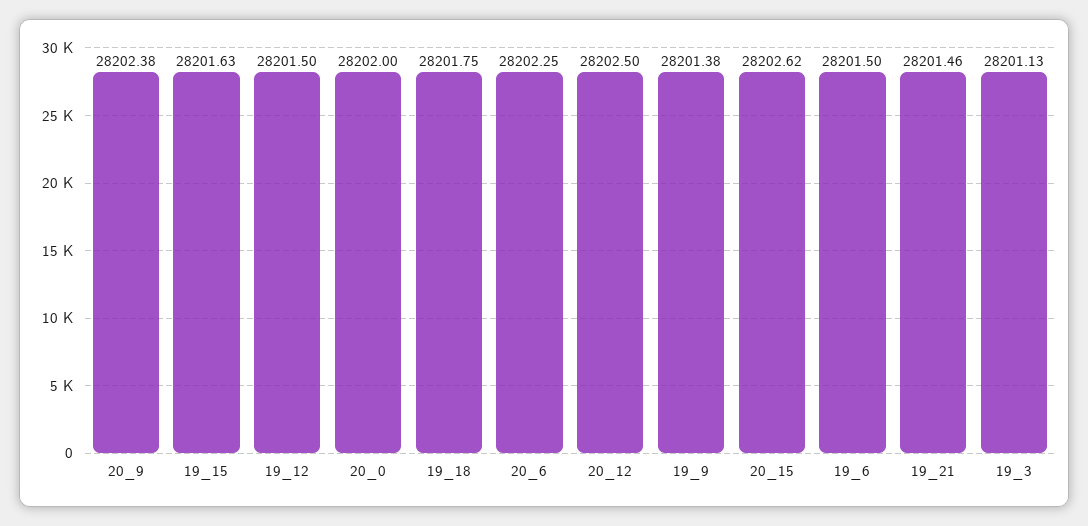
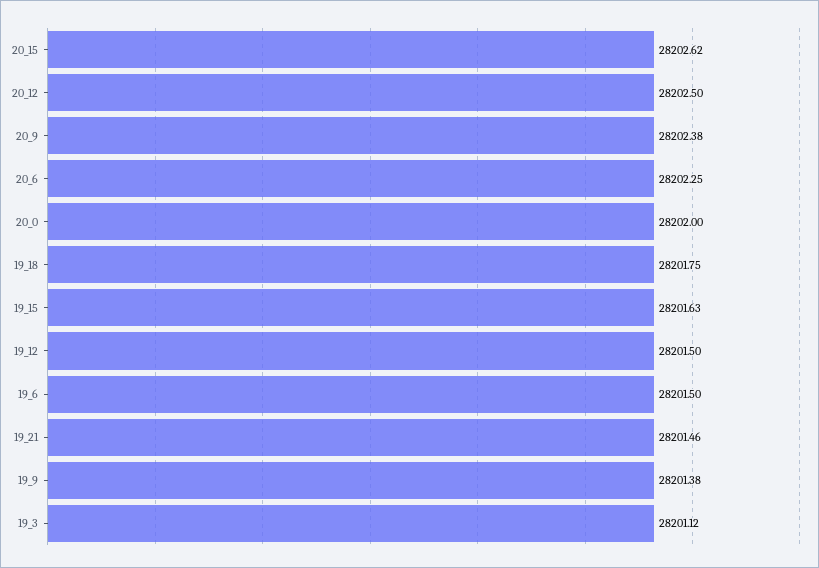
19_3: 28201.13 -> 28201.12

